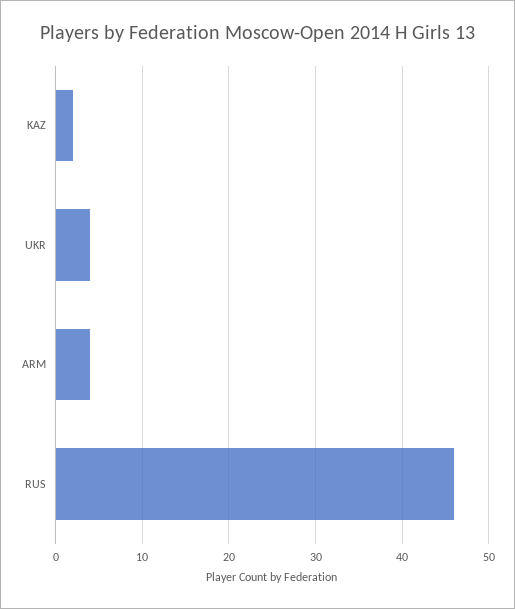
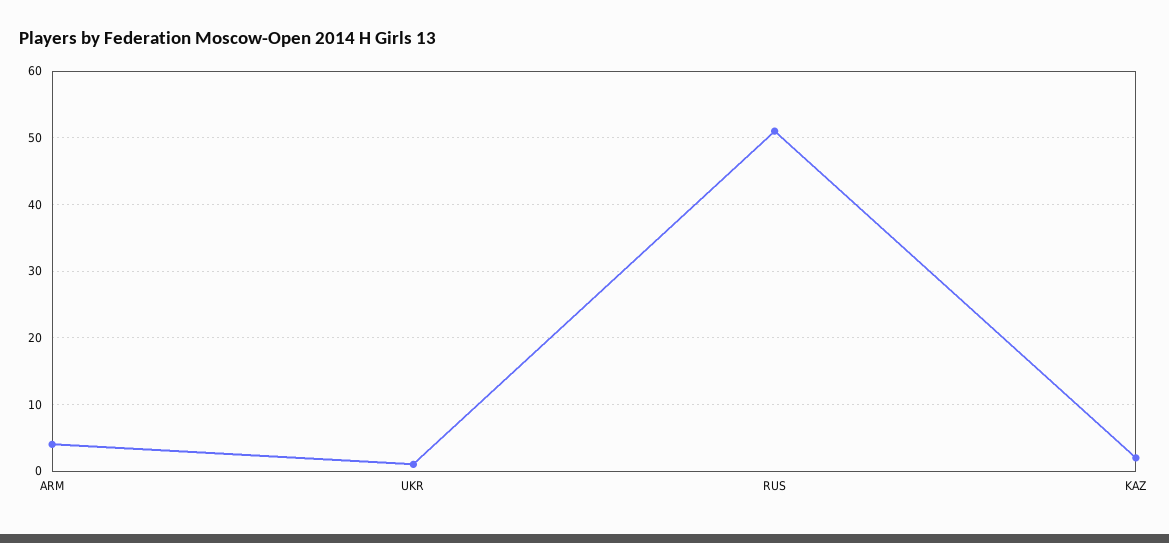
UKR: 4 -> 1
RUS: 46 -> 51

